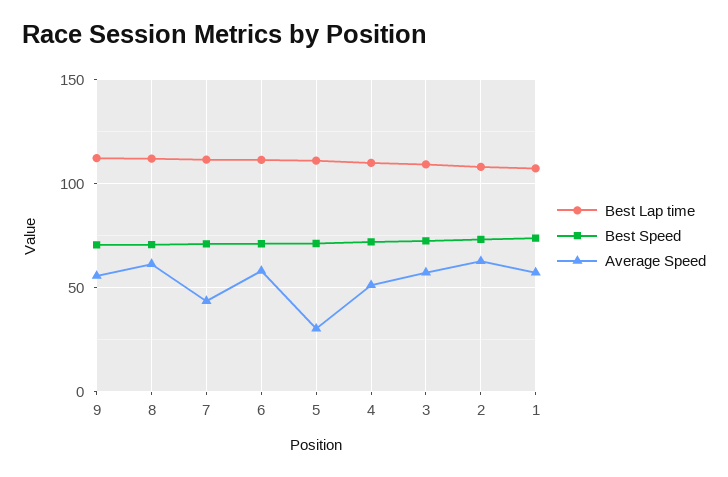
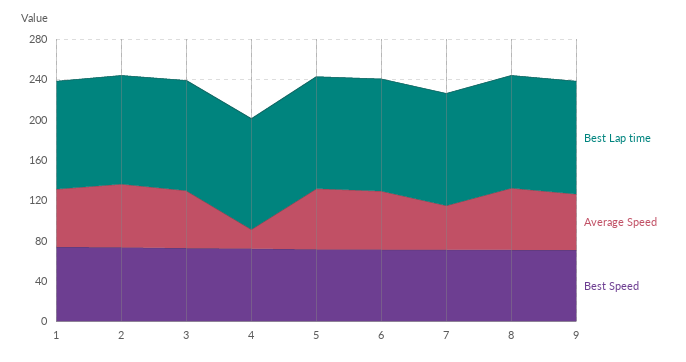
Average Speed, 5: 30 -> 60
Average Speed, 4: 50 -> 20

